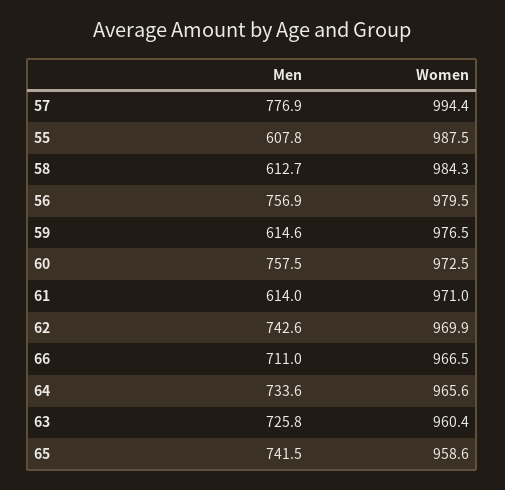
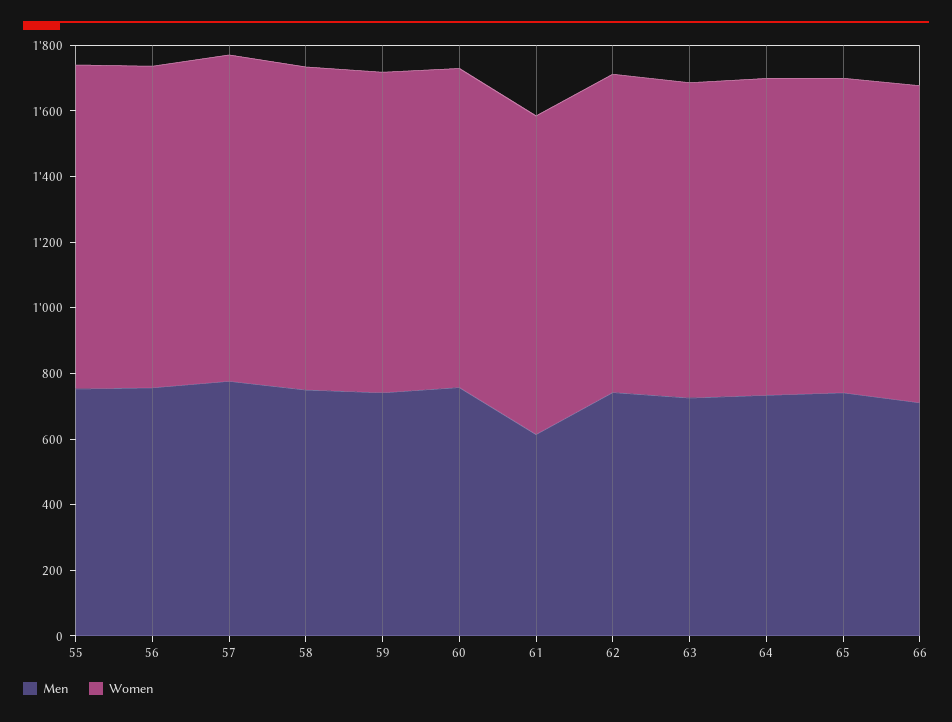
Men, 55: 607.8 -> 750
Men, 58: 612.7 -> 750
Men, 59: 614.6 -> 750

